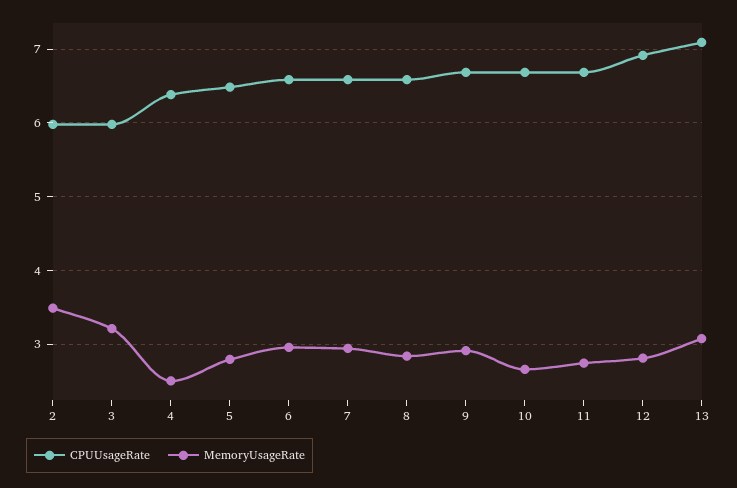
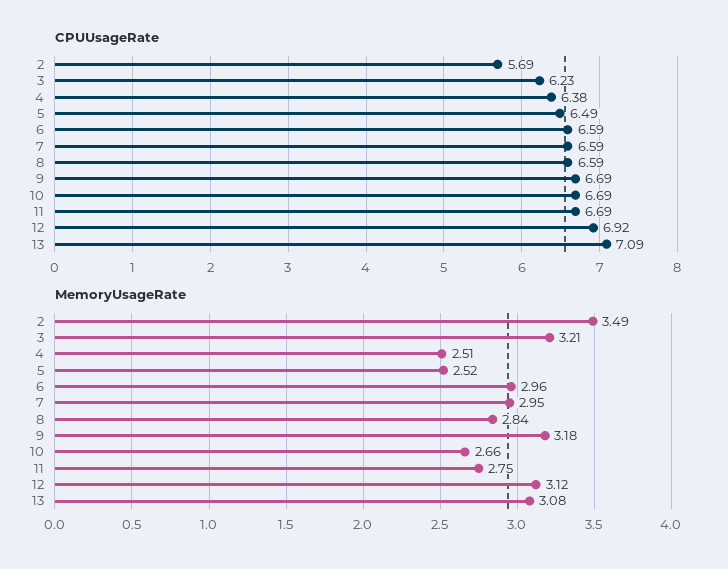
CPUUsageRate, 2: 6 -> 5.69
CPUUsageRate, 3: 6 -> 6.23
MemoryUsageRate, 5: 2.8 -> 2.52
MemoryUsageRate, 9: 2.9 -> 3.18
MemoryUsageRate, 12: 2.8 -> 3.12

